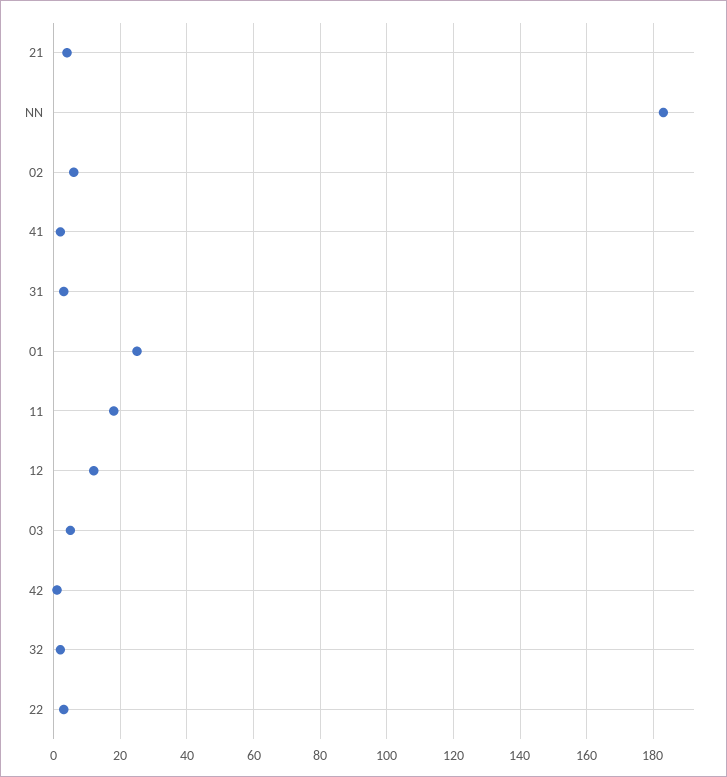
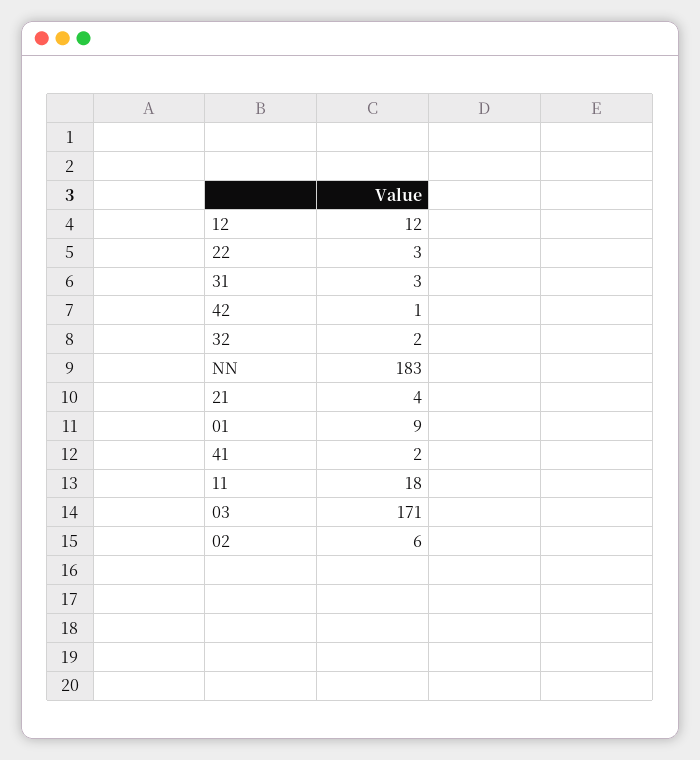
01: 25 -> 9
03: 5 -> 171

